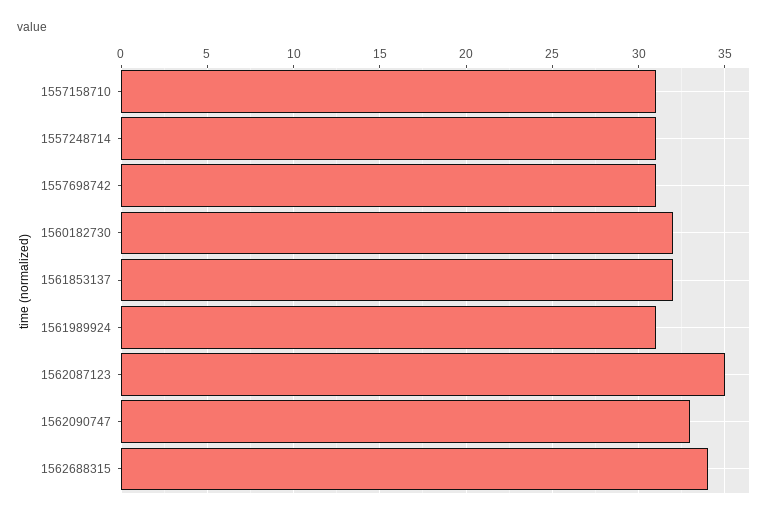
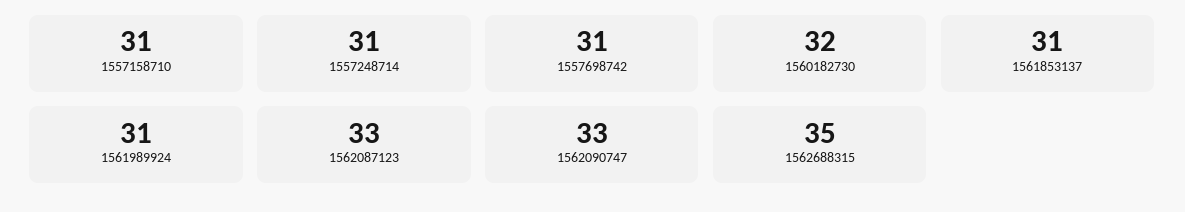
1561853137: 32 -> 31
1562087123: 35 -> 33
1562688315: 34 -> 35

